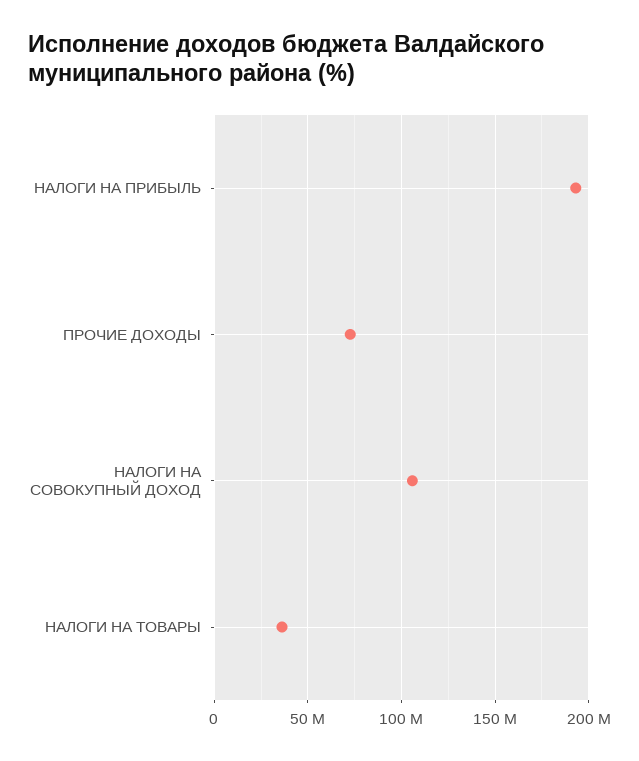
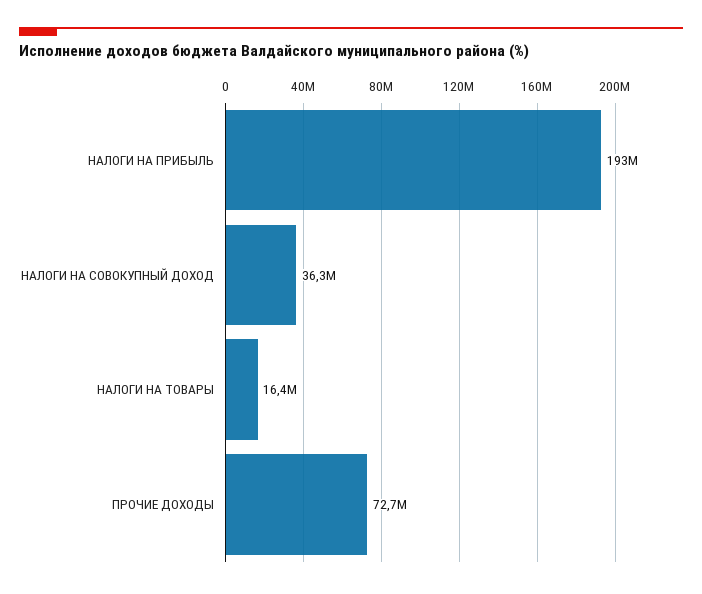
НАЛОГИ НА СОВОКУПНЫЙ ДОХОД: 105000000 -> 36300000
НАЛОГИ НА ТОВАРЫ: 35000000 -> 16400000

